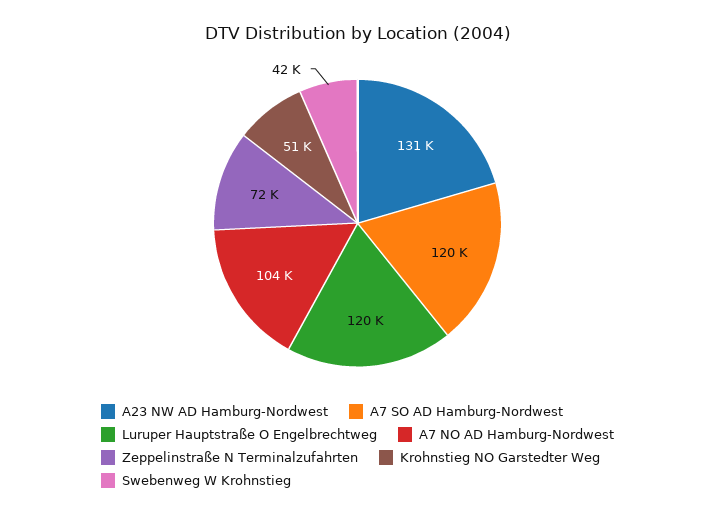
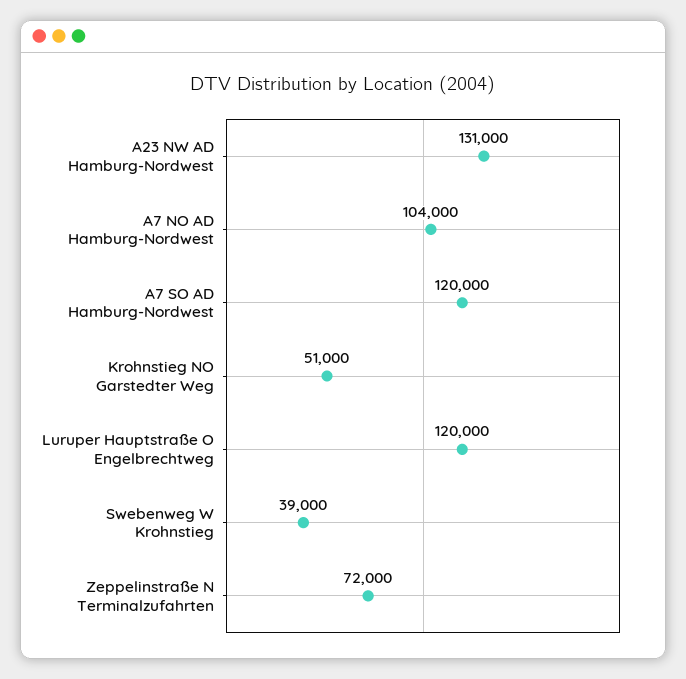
Swebenweg W Krohnstieg: 42000 -> 39000

